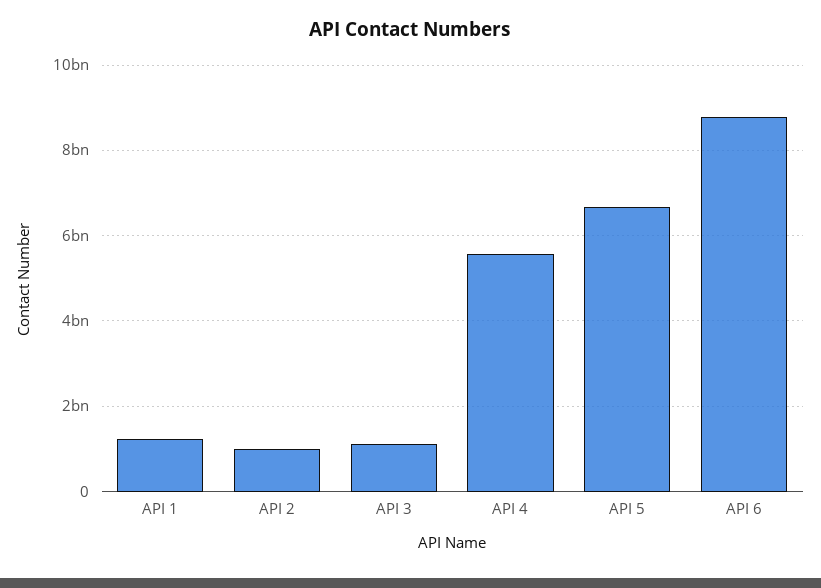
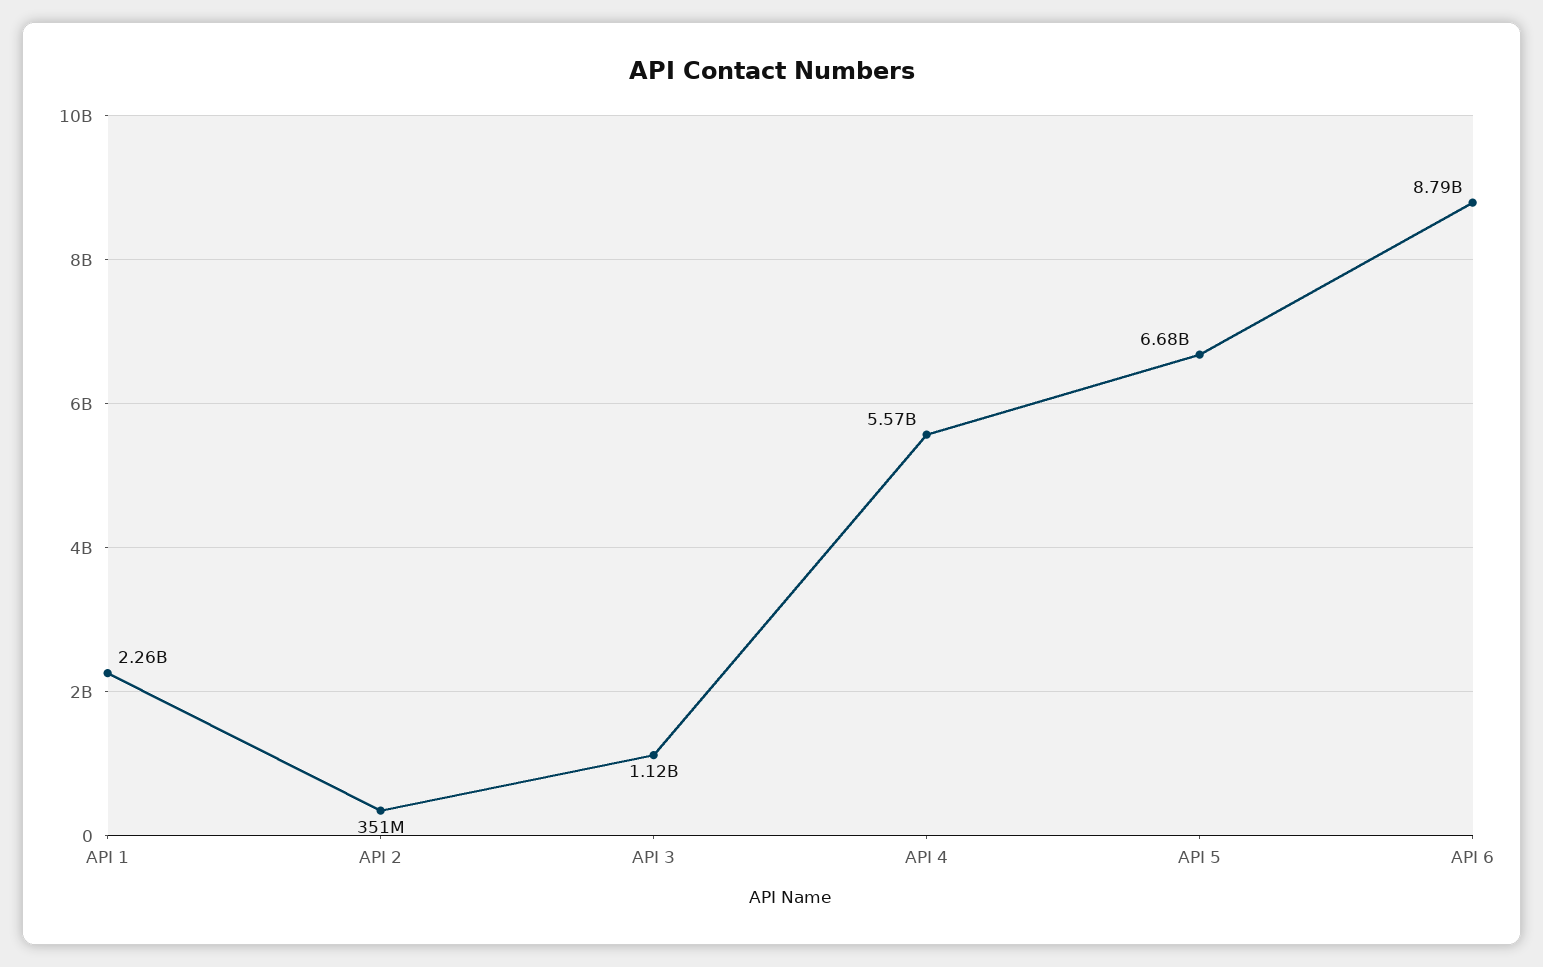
API 1: 1200000000 -> 2260000000
API 2: 1000000000 -> 351000000

